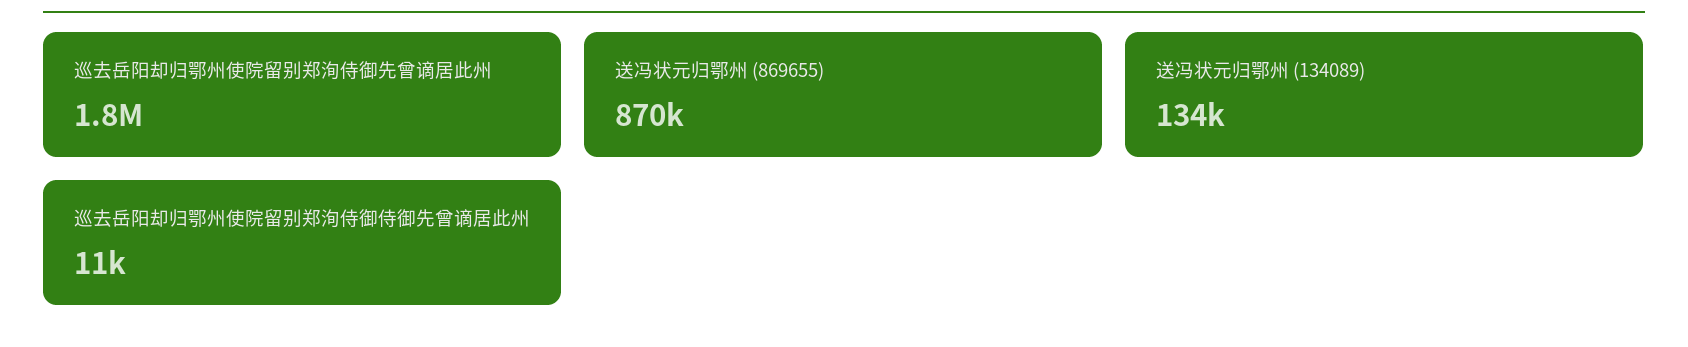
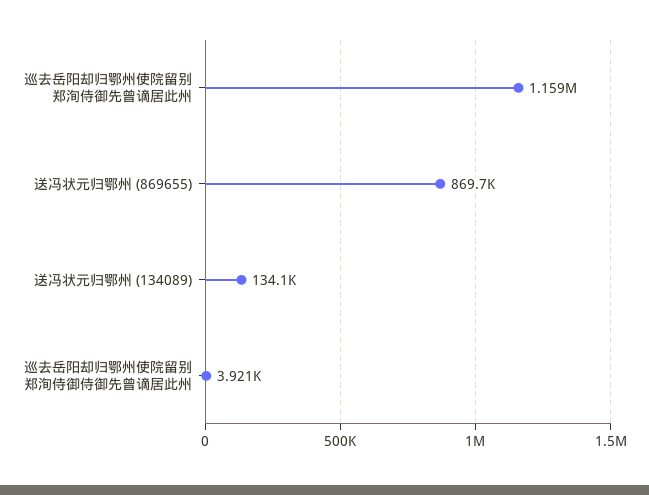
巡去岳阳却归鄂州使院留别郑洵侍御先曾谪居此州: 1800000 -> 1159000
巡去岳阳却归鄂州使院留别郑洵侍御侍御先曾谪居此州: 11000 -> 3921

